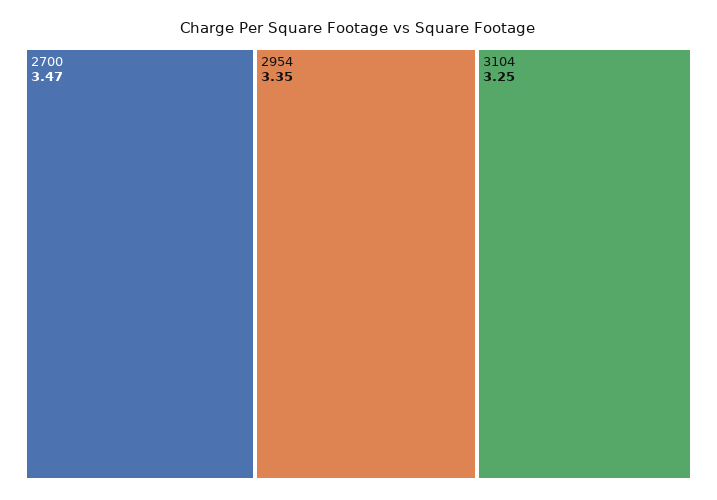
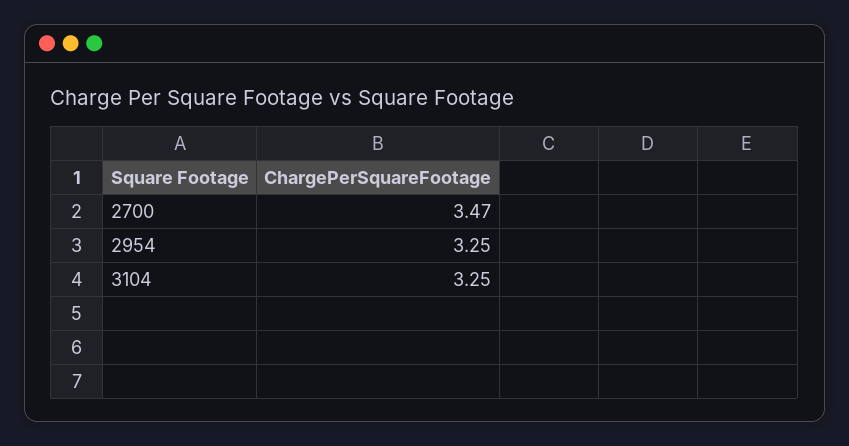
2954: 3.35 -> 3.25

